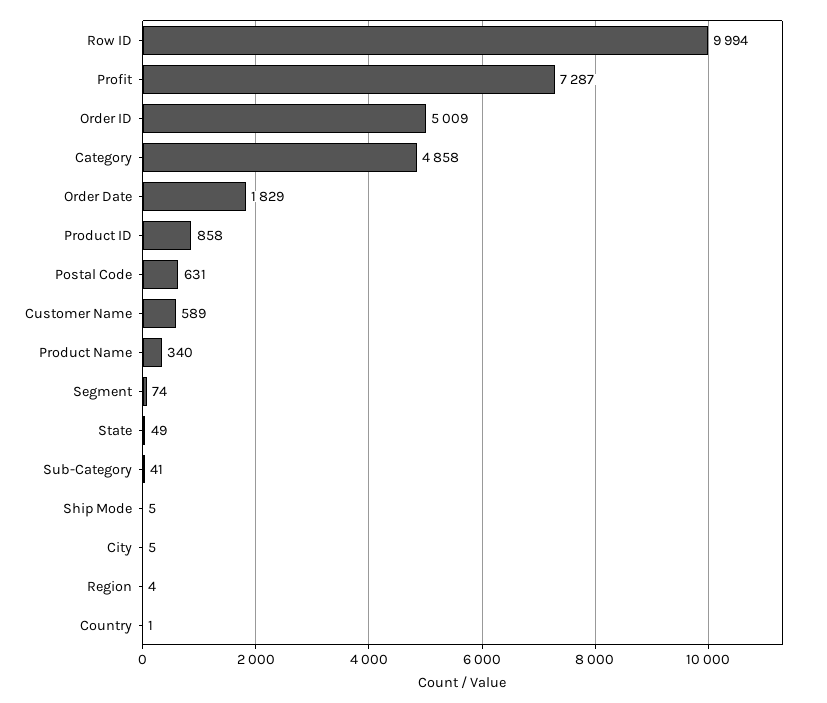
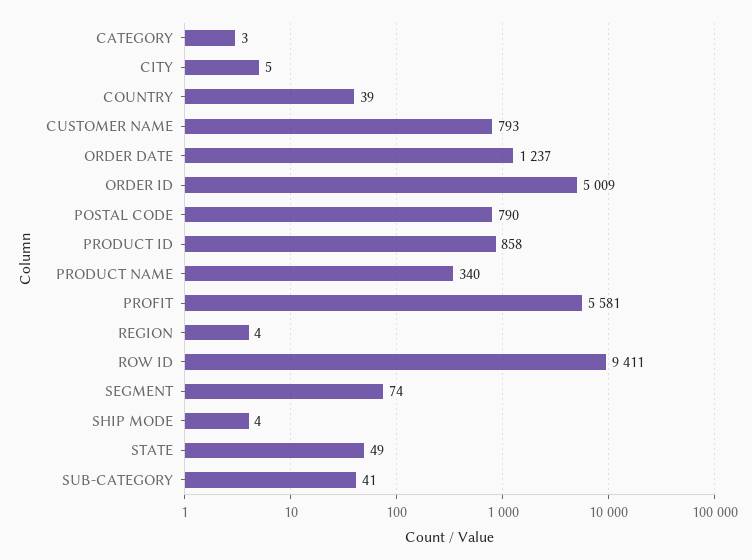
Row ID: 9994 -> 9411
Profit: 7287 -> 5581
Category: 4858 -> 3
Order Date: 1829 -> 1237
Postal Code: 631 -> 790
Customer Name: 589 -> 793
Ship Mode: 5 -> 4
Country: 1 -> 39

